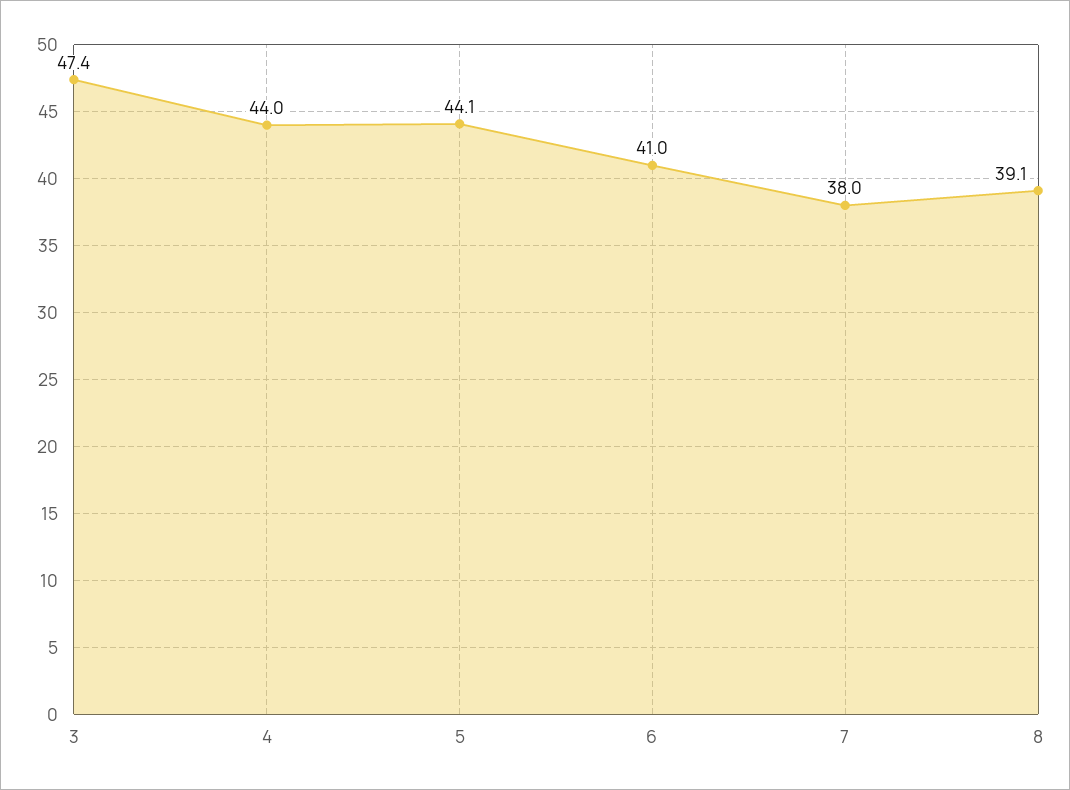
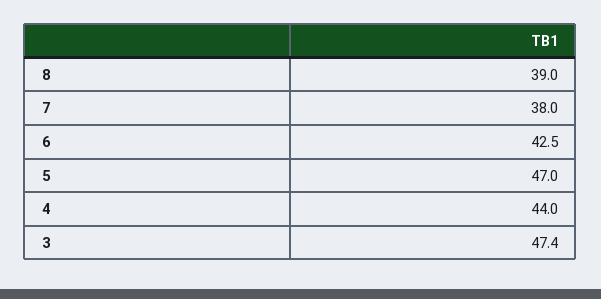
5: 44.1 -> 47
6: 41 -> 42.5
8: 39.1 -> 39

